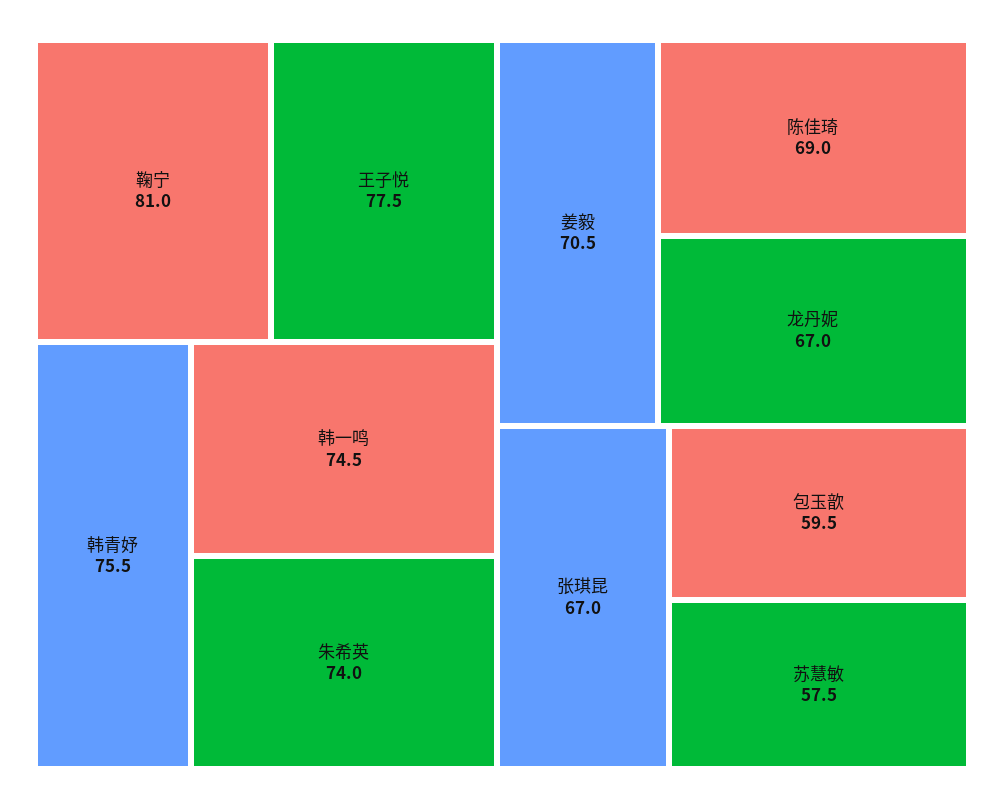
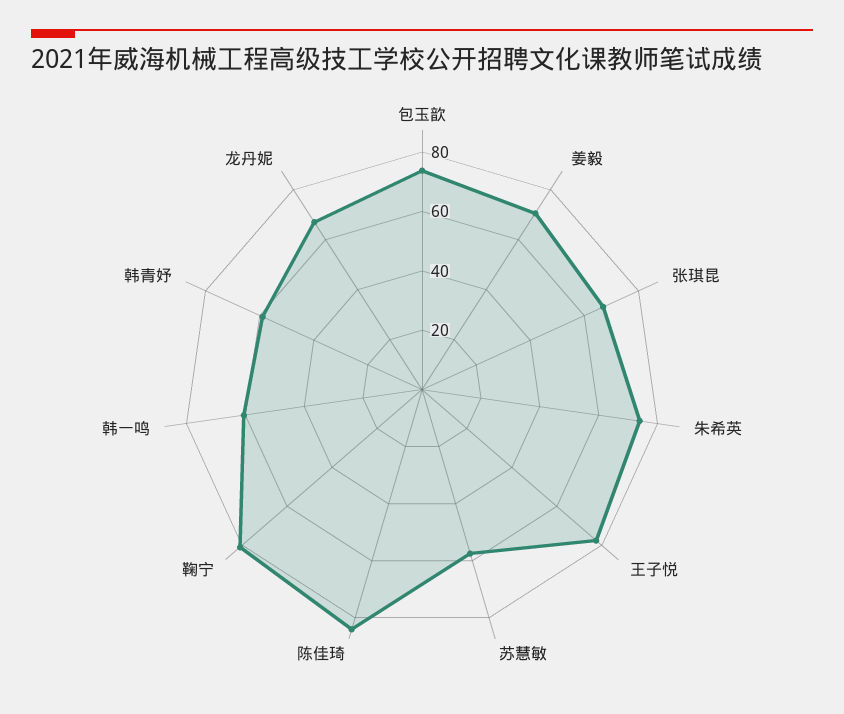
韩青妤: 75.5 -> 60
韩一鸣: 74.5 -> 60
陈佳琦: 69 -> 85
包玉歆: 59.5 -> 75

